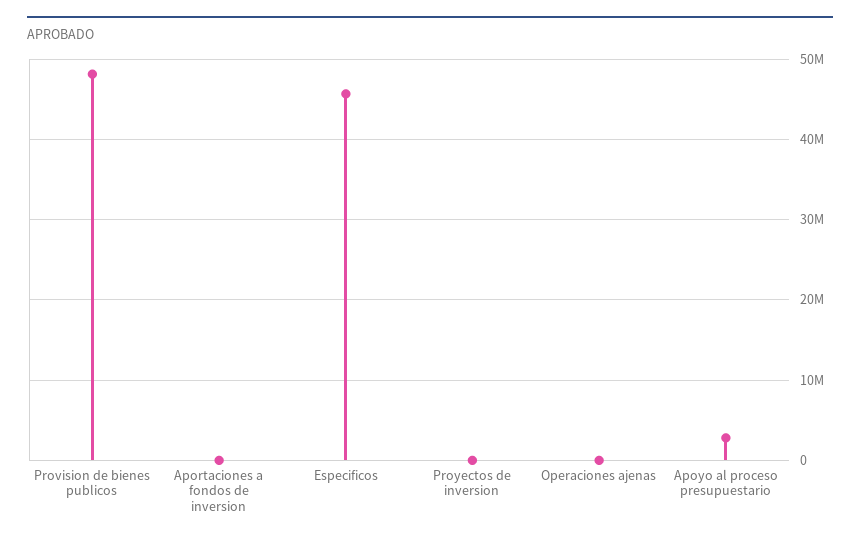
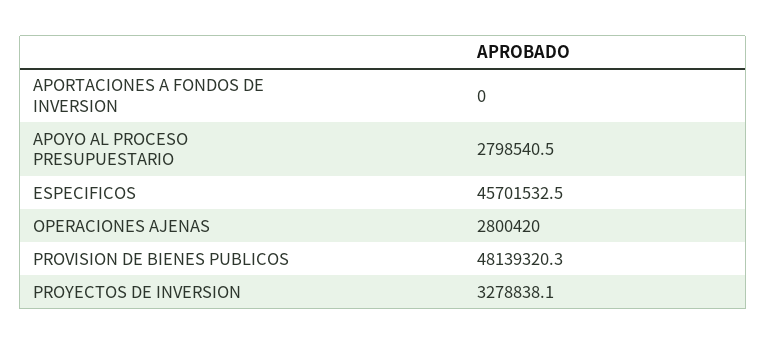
Proyectos de inversion: 0 -> 3278838.1
Operaciones ajenas: 0 -> 2800420

